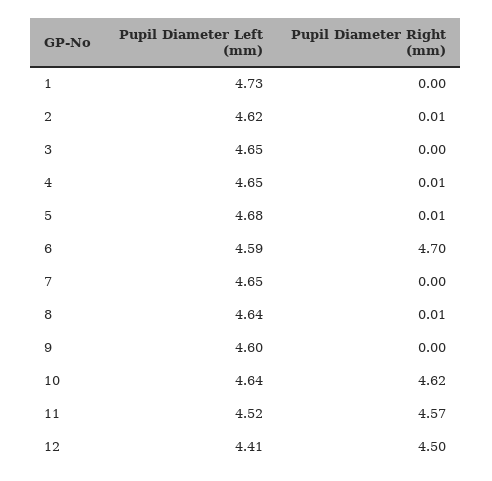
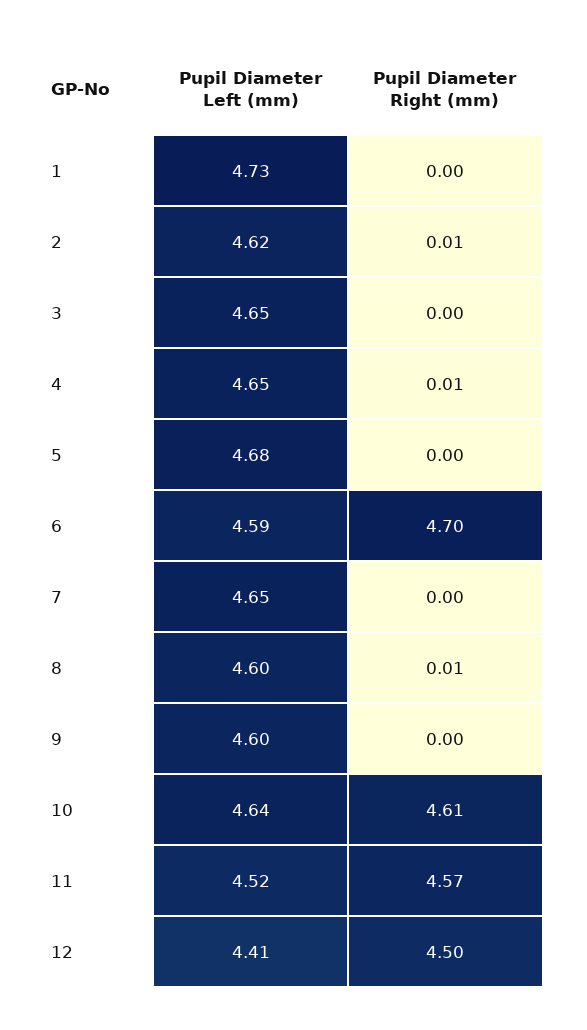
Pupil Diameter Right (mm), 5: 0.01 -> 0
Pupil Diameter Left (mm), 8: 4.64 -> 4.6
Pupil Diameter Right (mm), 10: 4.62 -> 4.61

